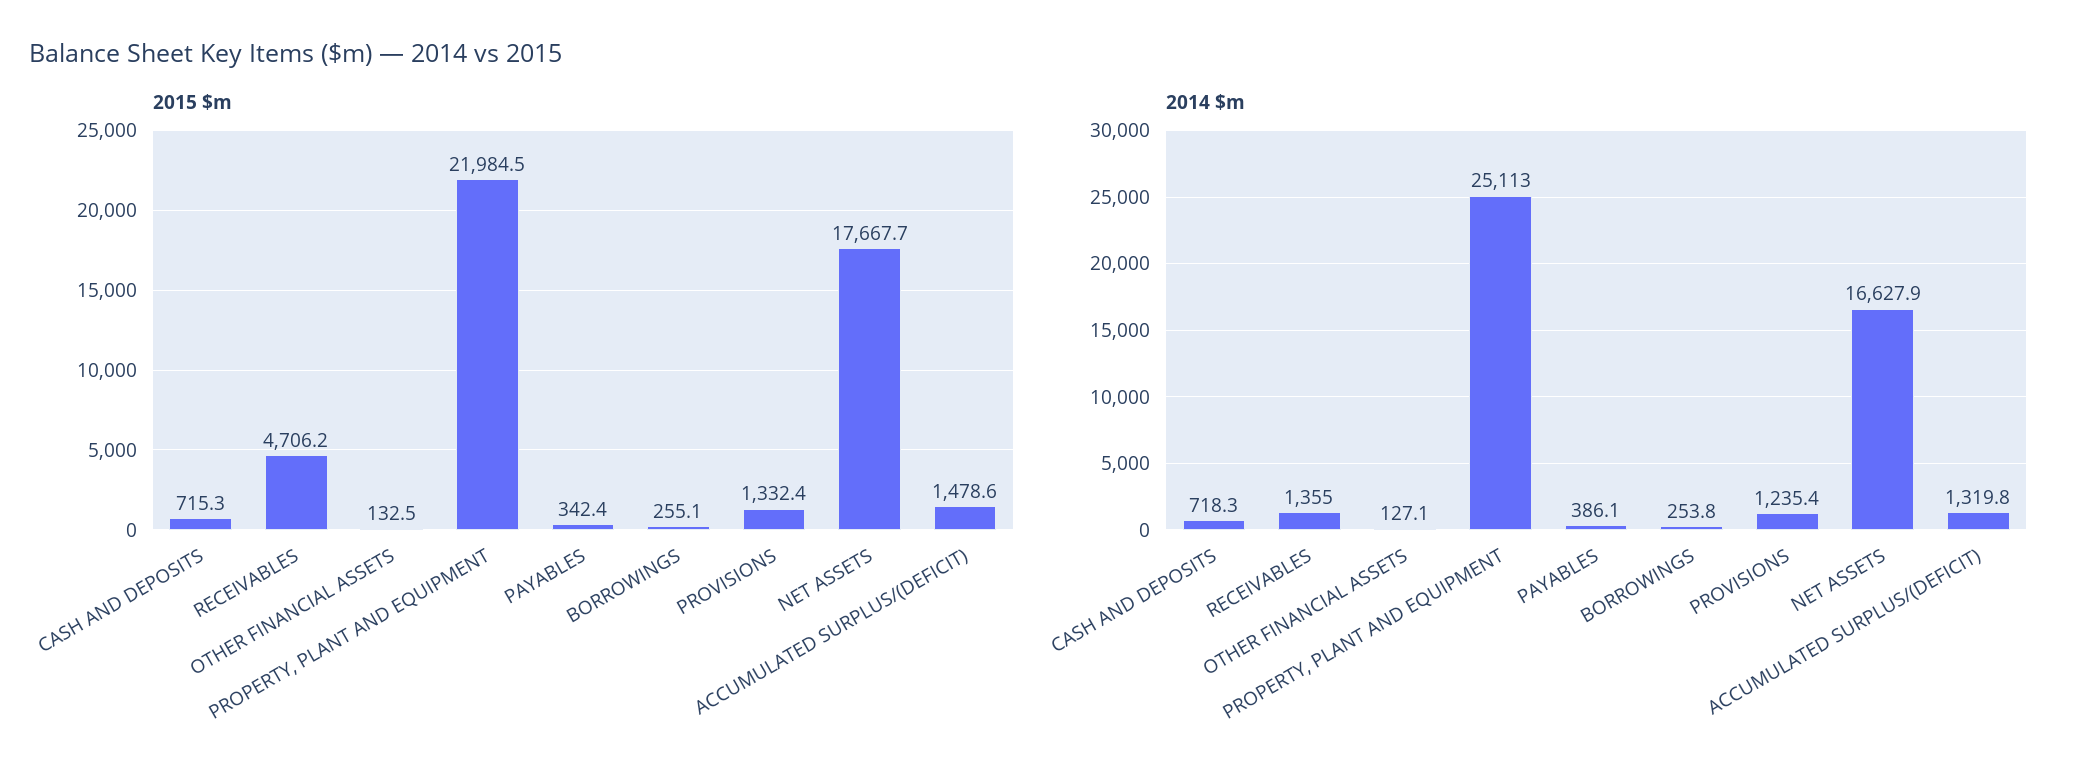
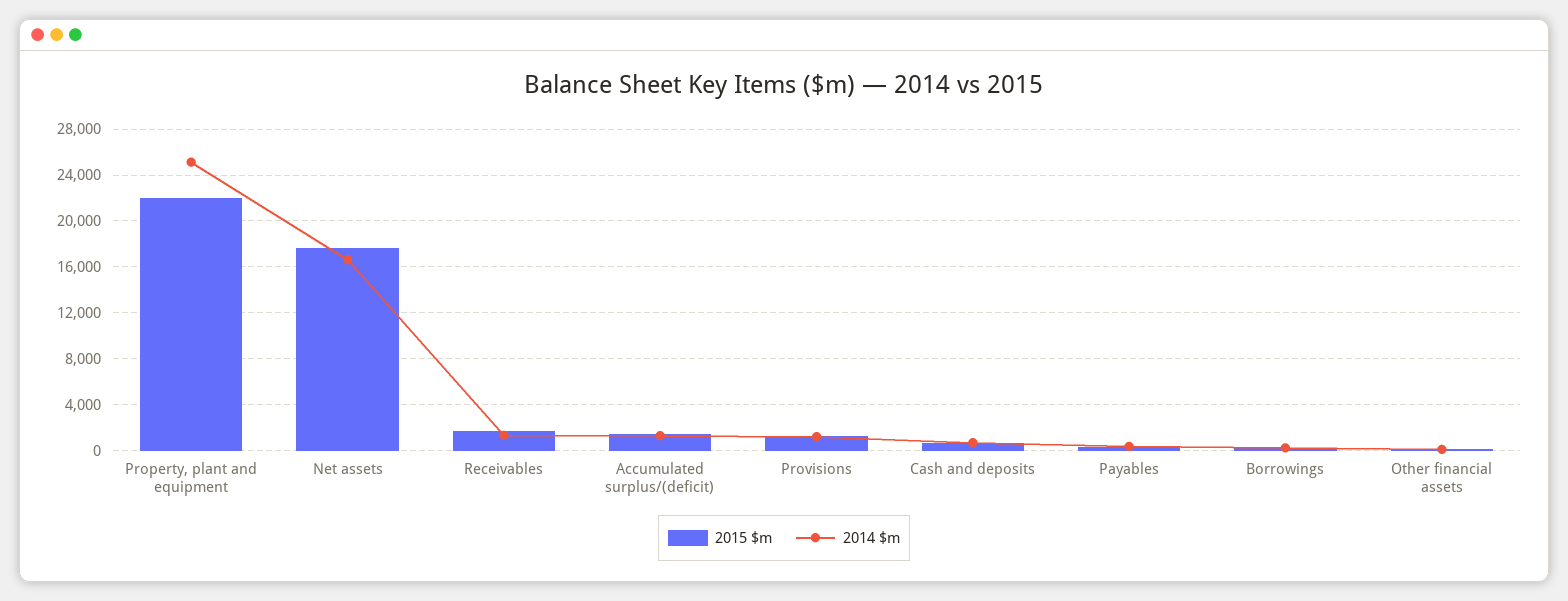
2015 $m, RECEIVABLES: 4706.2 -> 2000

